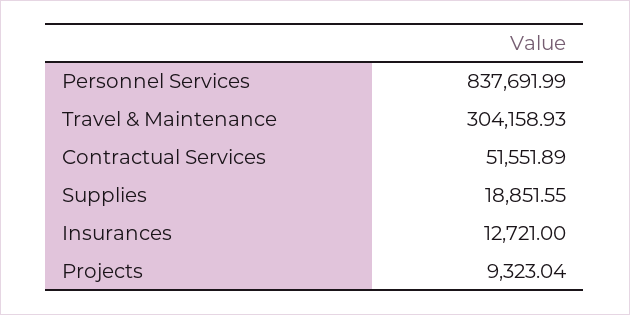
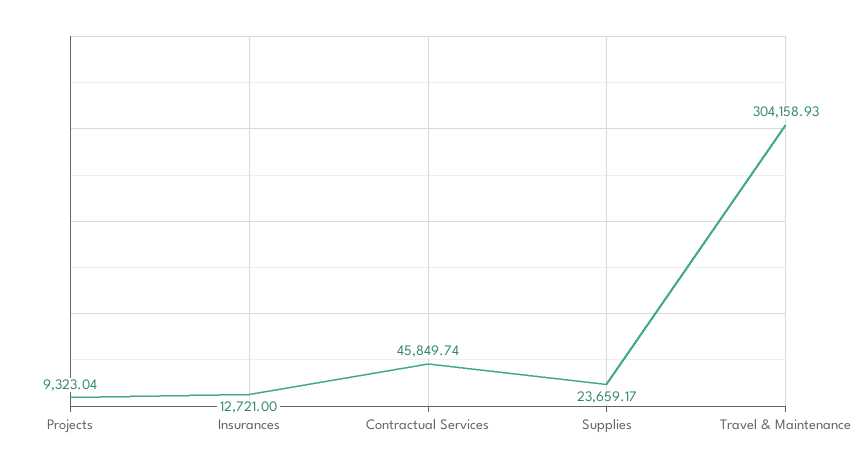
Personnel Services: 837691.99 -> none
Contractual Services: 51551.89 -> 45849.74
Supplies: 18851.55 -> 23659.17

